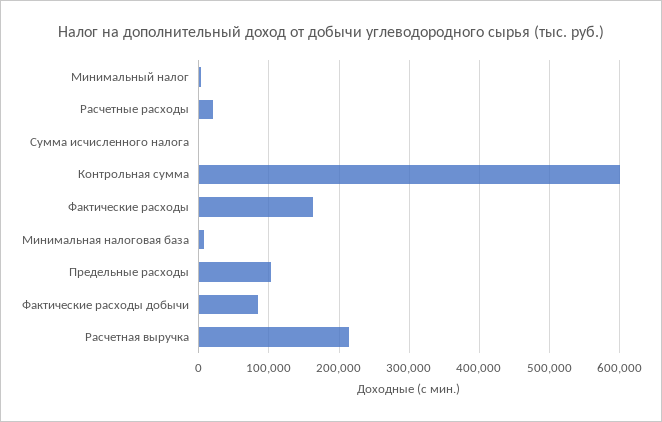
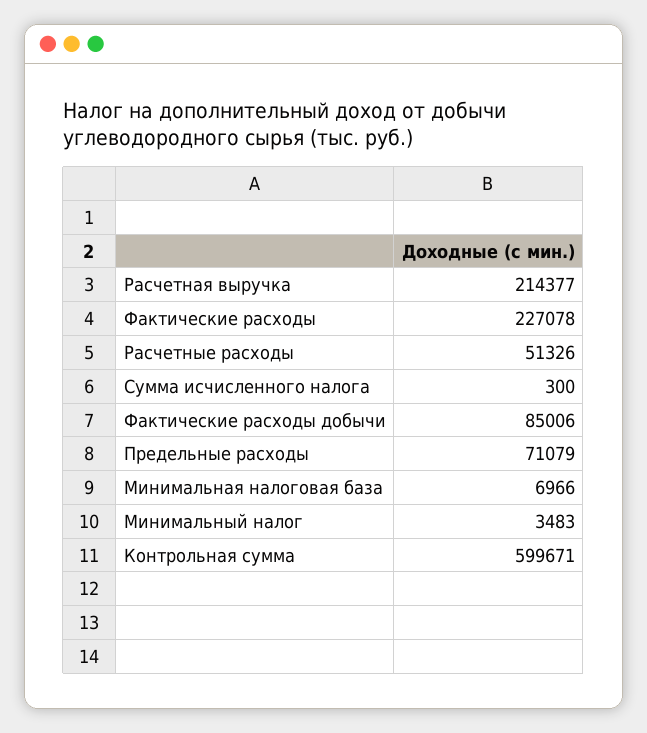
Расчетные расходы: 20000 -> 51326
Фактические расходы: 160000 -> 227078
Предельные расходы: 100000 -> 71079

